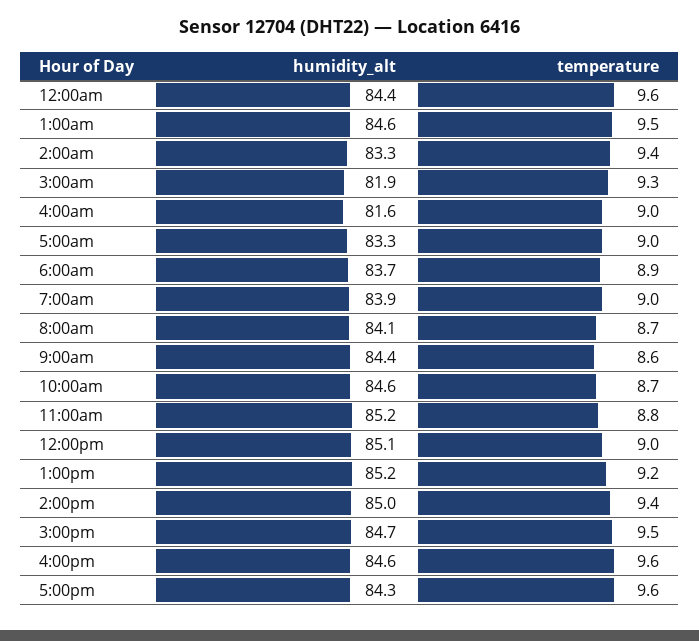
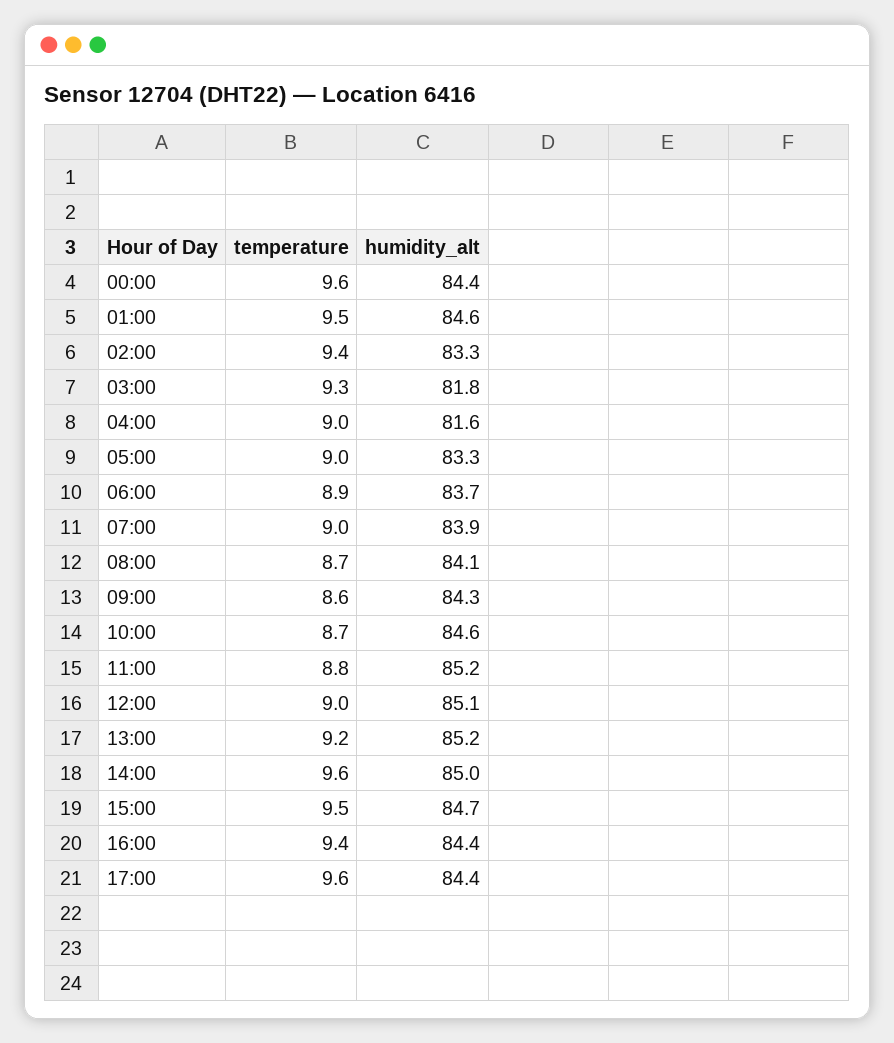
humidity_alt, 3:00am: 81.9 -> 81.8
humidity_alt, 9:00am: 84.4 -> 84.3
temperature, 2:00pm: 9.4 -> 9.6
humidity_alt, 4:00pm: 84.6 -> 84.4
temperature, 4:00pm: 9.6 -> 9.4
humidity_alt, 5:00pm: 84.3 -> 84.4

